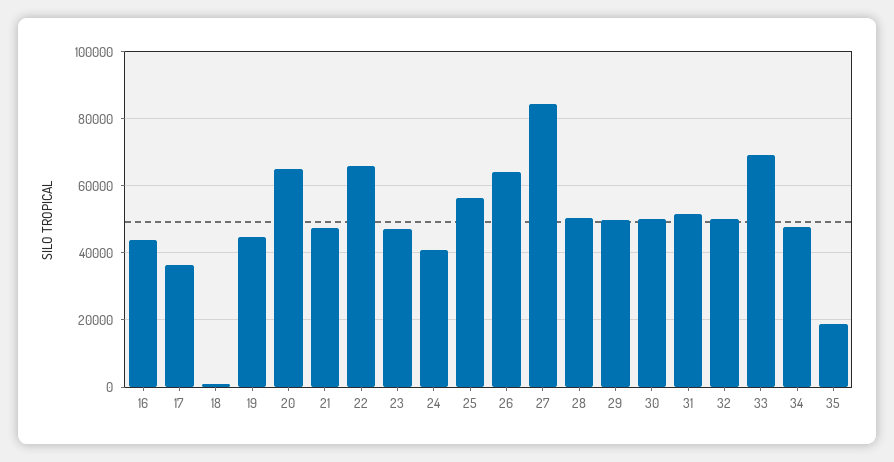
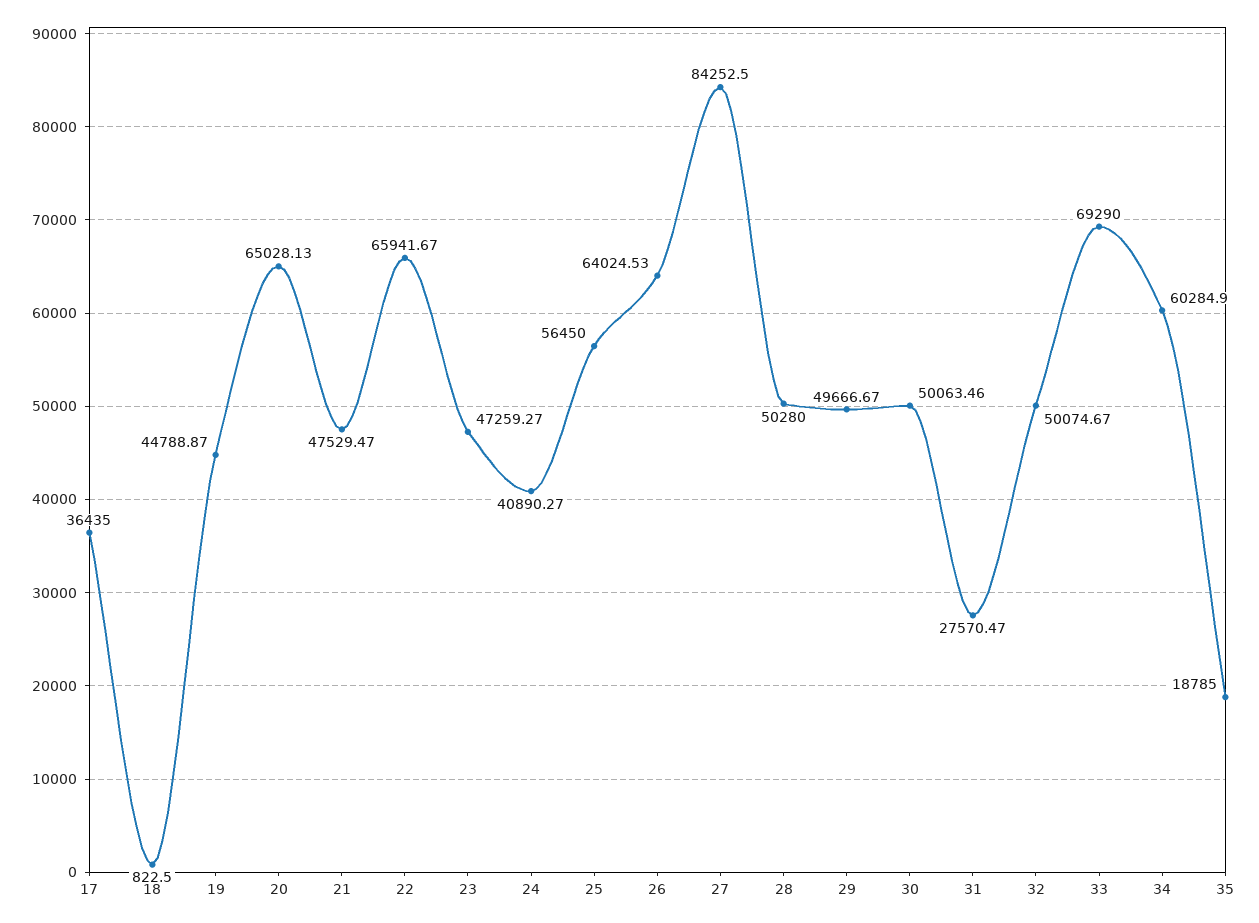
16: 44000 -> none
31: 52000 -> 27570.47
34: 48000 -> 60284.9

